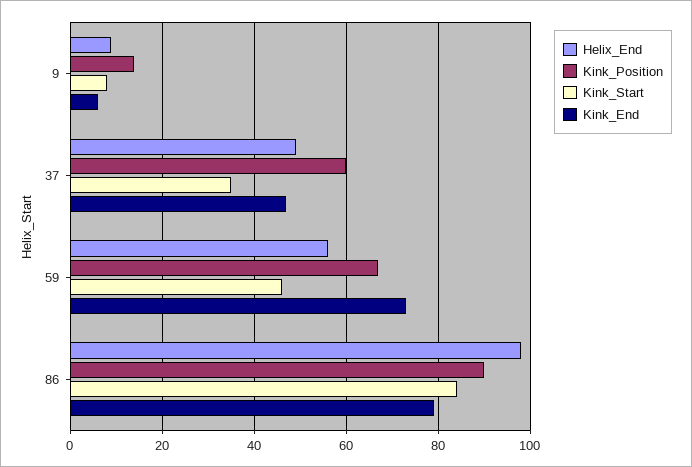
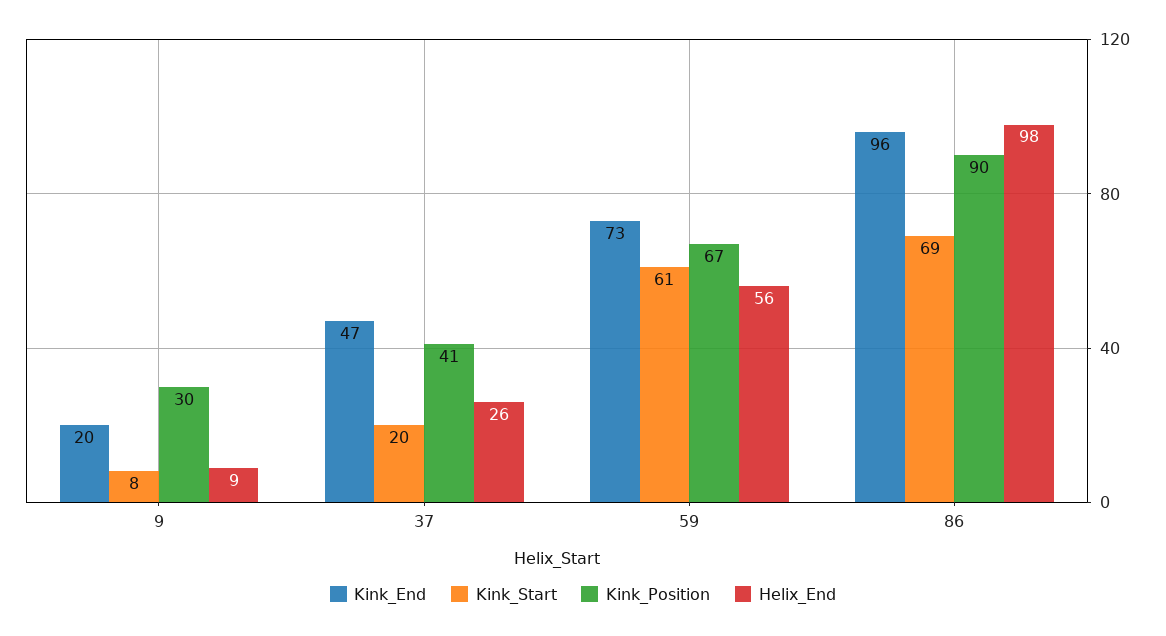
Kink_Position, 9: 15 -> 30
Kink_End, 9: 5 -> 20
Helix_End, 37: 50 -> 26
Kink_Position, 37: 60 -> 41
Kink_Start, 37: 35 -> 20
Kink_Start, 59: 45 -> 61
Kink_Start, 86: 85 -> 69
Kink_End, 86: 80 -> 96

